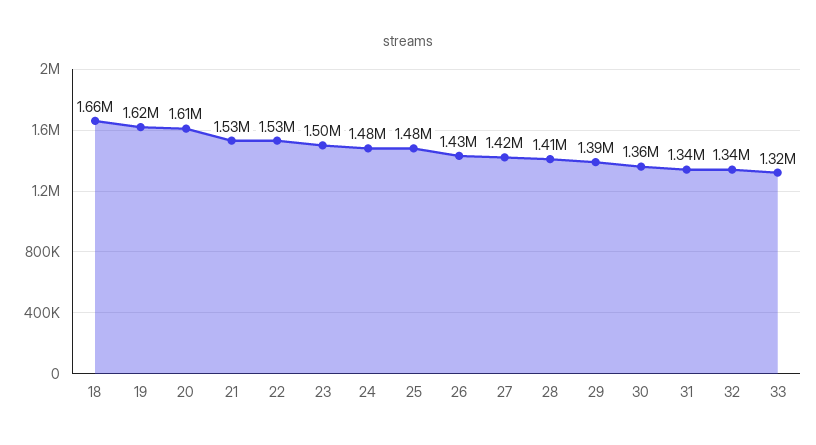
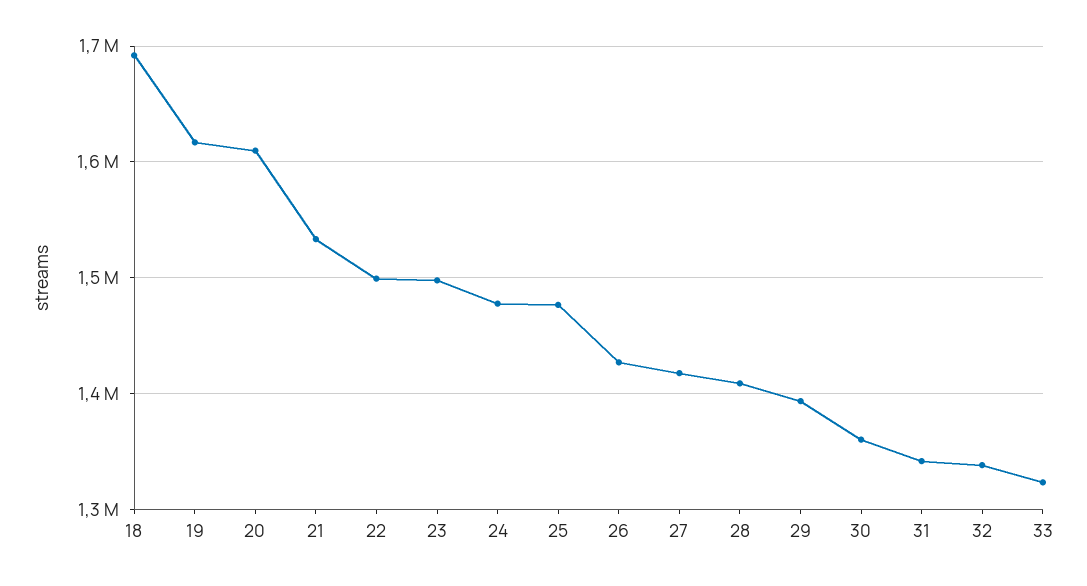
18: 1660000 -> 1690000
22: 1530000 -> 1500000

